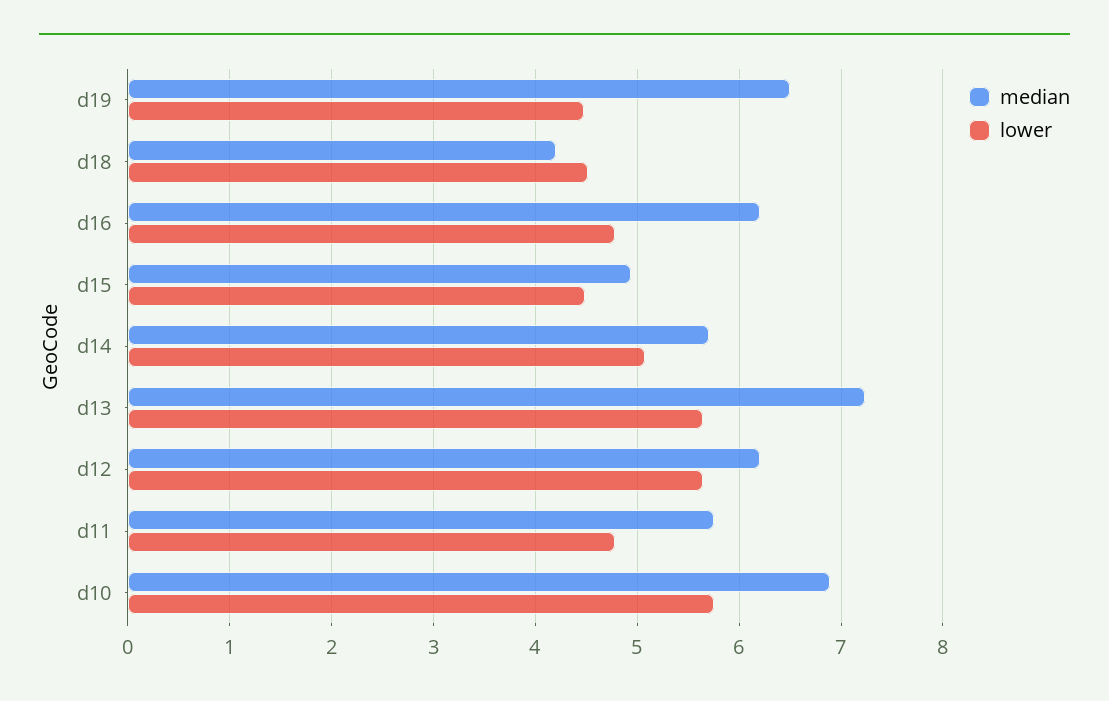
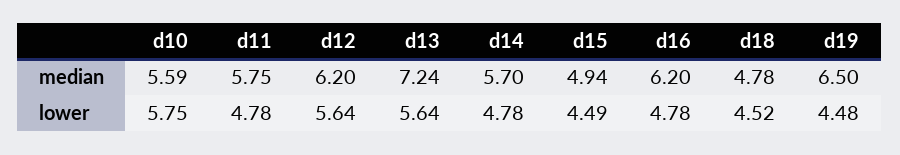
median, d18: 4.2 -> 4.78
lower, d14: 5.1 -> 4.78
median, d10: 6.9 -> 5.59

